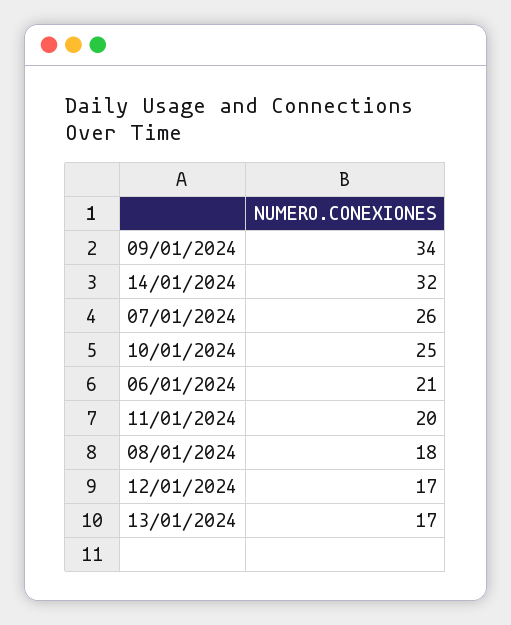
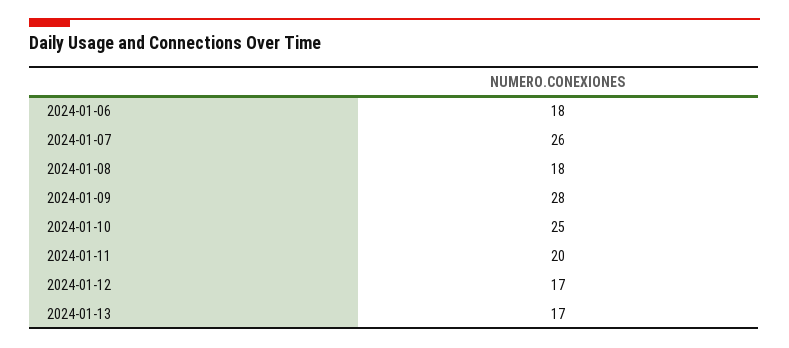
09/01/2024: 34 -> 28
14/01/2024: 32 -> none
06/01/2024: 21 -> 18

